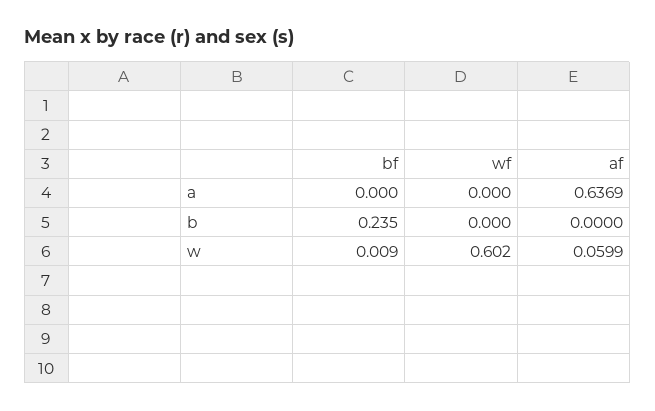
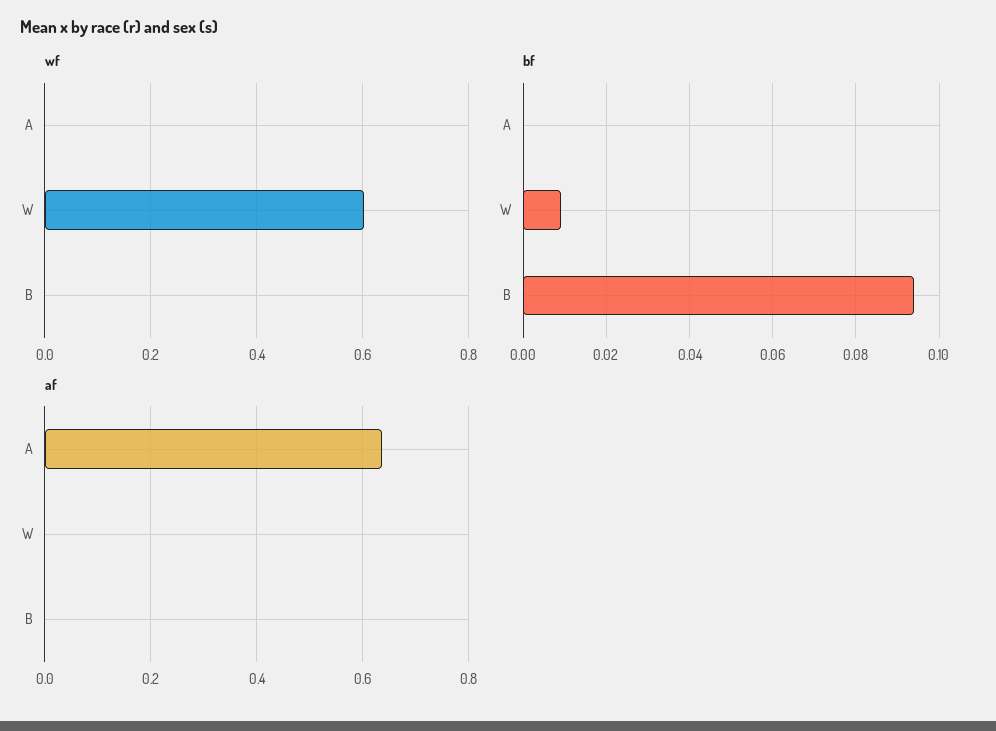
bf, b: 0.235 -> 0.095
af, w: 0.0599 -> 0

